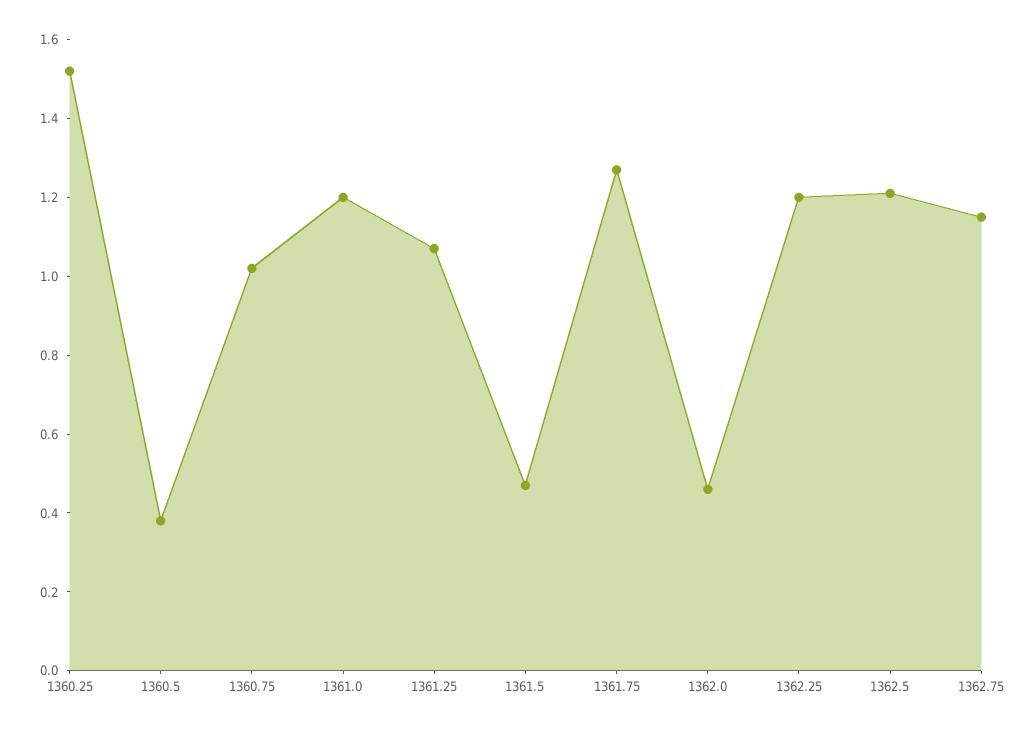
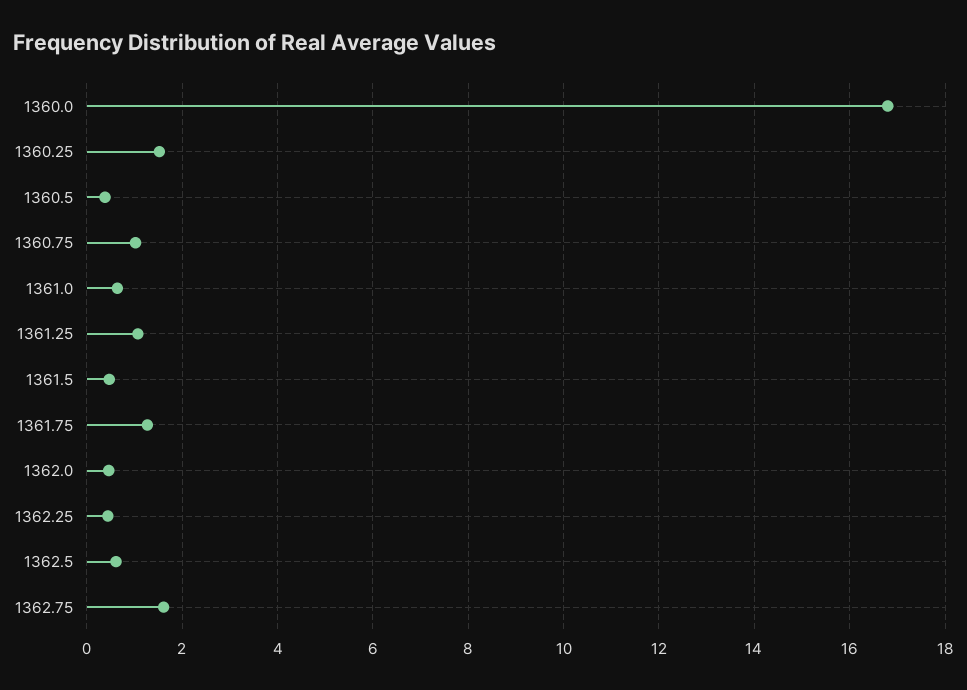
1361.0: 1.2 -> 0.6
1362.25: 1.2 -> 0.4
1362.5: 1.2 -> 0.6
1362.75: 1.15 -> 1.6
1360.0: none -> 16.8

